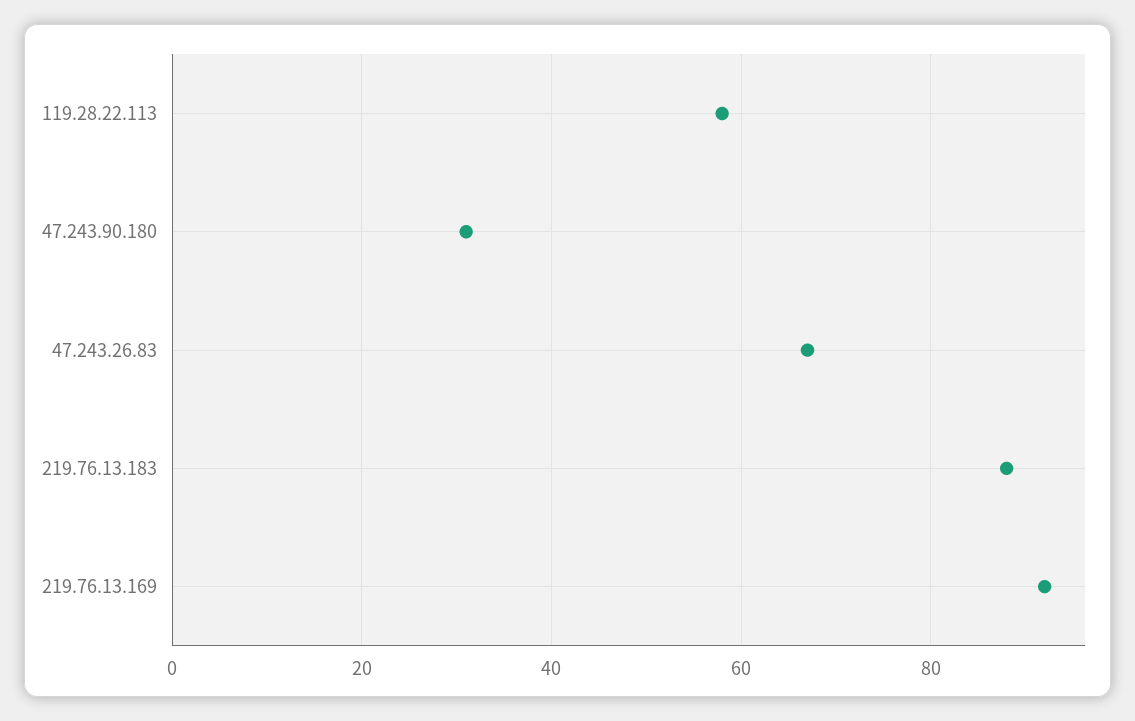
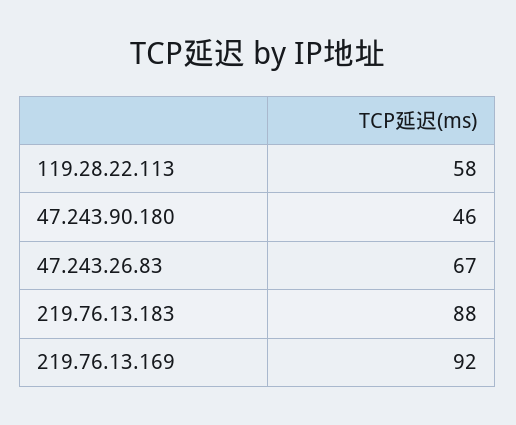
47.243.90.180: 30 -> 46

